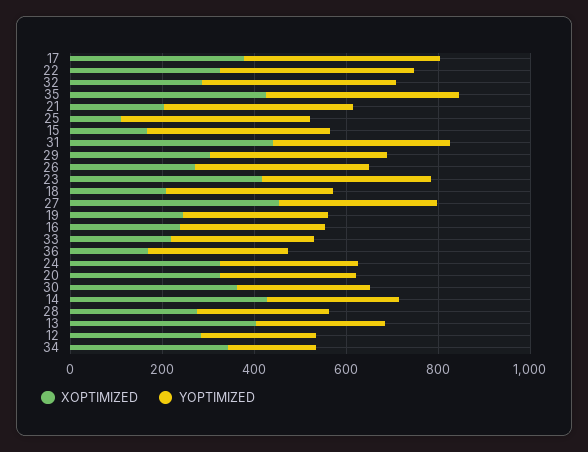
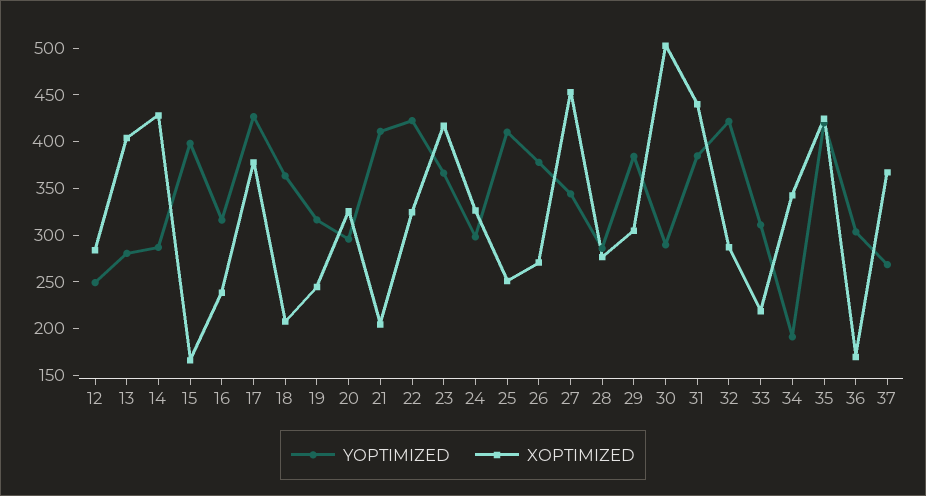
XOPTIMIZED, 25: 100 -> 250
XOPTIMIZED, 30: 350 -> 500
YOPTIMIZED, 37: none -> 270
XOPTIMIZED, 37: none -> 370

